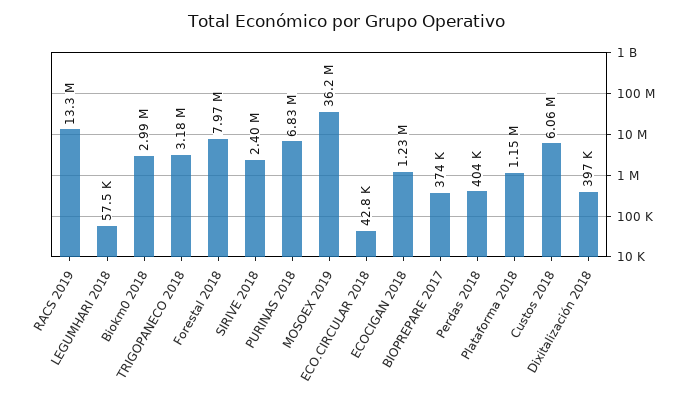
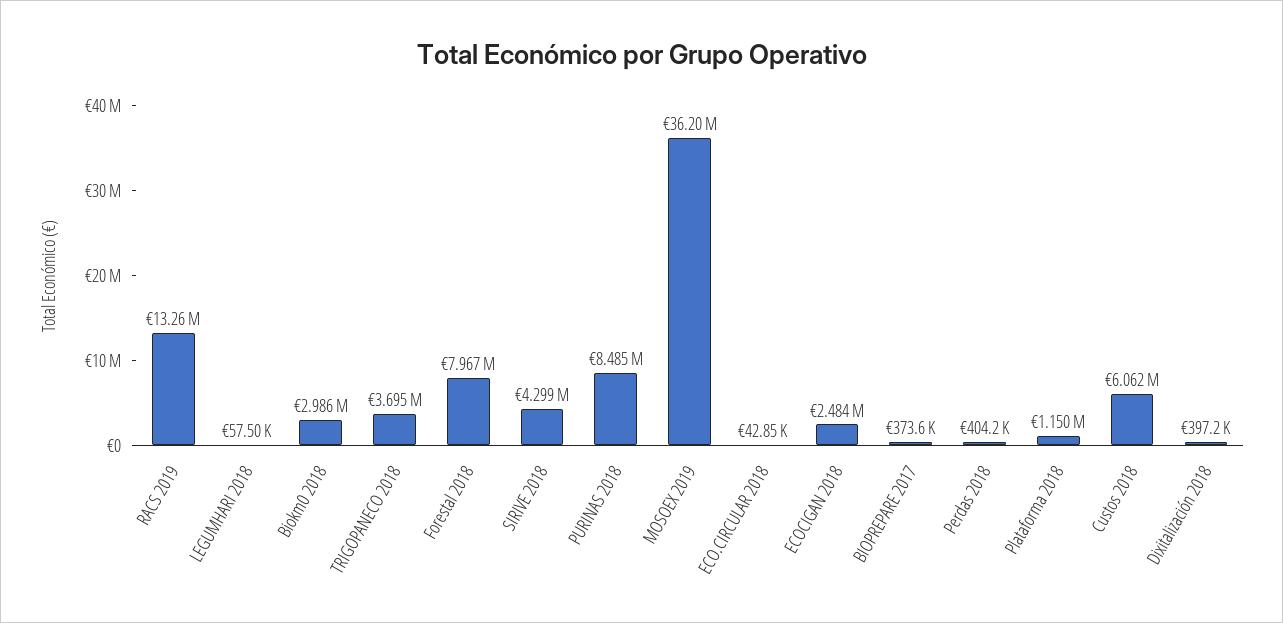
TRIGOPANECO 2018: 3180000 -> 3695000
SIRIVE 2018: 2400000 -> 4299000
PURINAS 2018: 6830000 -> 8485000
ECOCIGAN 2018: 1230000 -> 2484000

